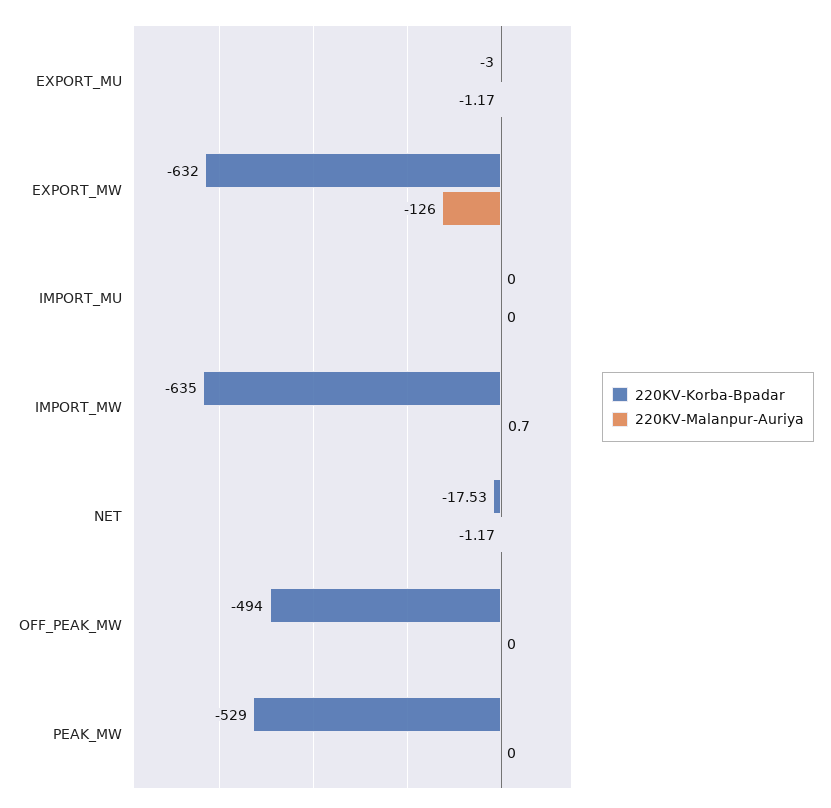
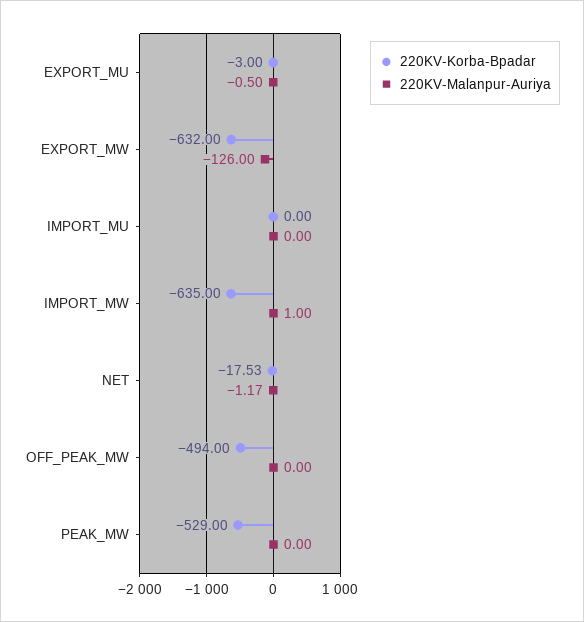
220KV-Malanpur-Auriya, EXPORT_MU: -1.17 -> -0.5
220KV-Malanpur-Auriya, IMPORT_MW: 0.7 -> 1

